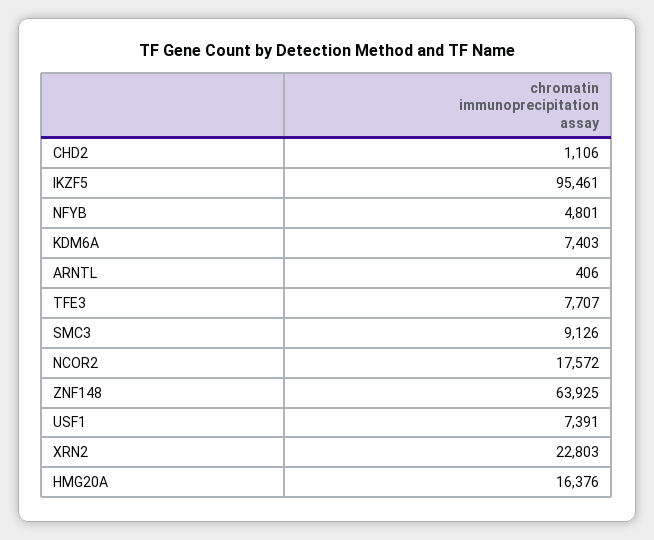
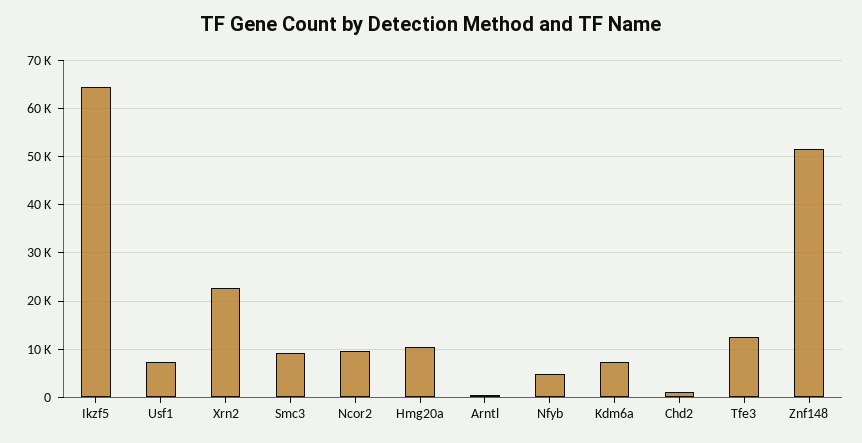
IKZF5: 95461 -> 64000
TFE3: 7707 -> 12000
NCOR2: 17572 -> 10000
ZNF148: 63925 -> 52000
HMG20A: 16376 -> 10000

